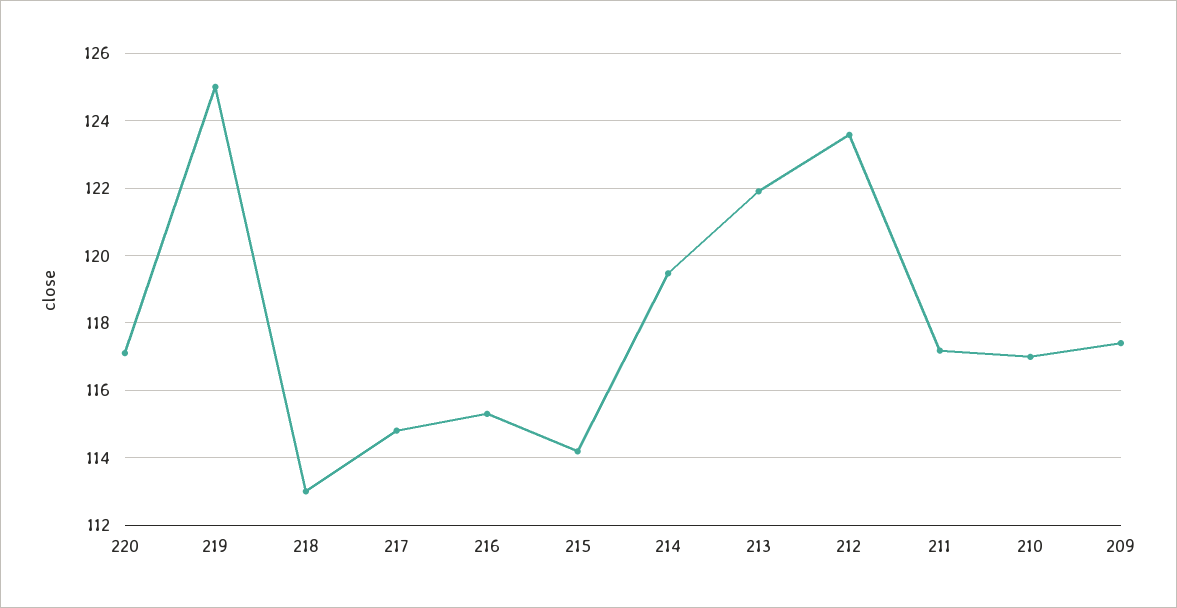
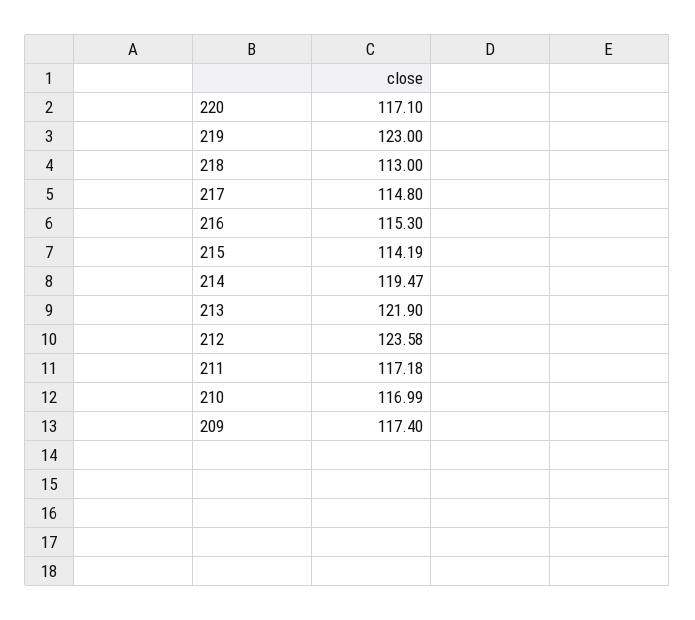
219: 125 -> 123

